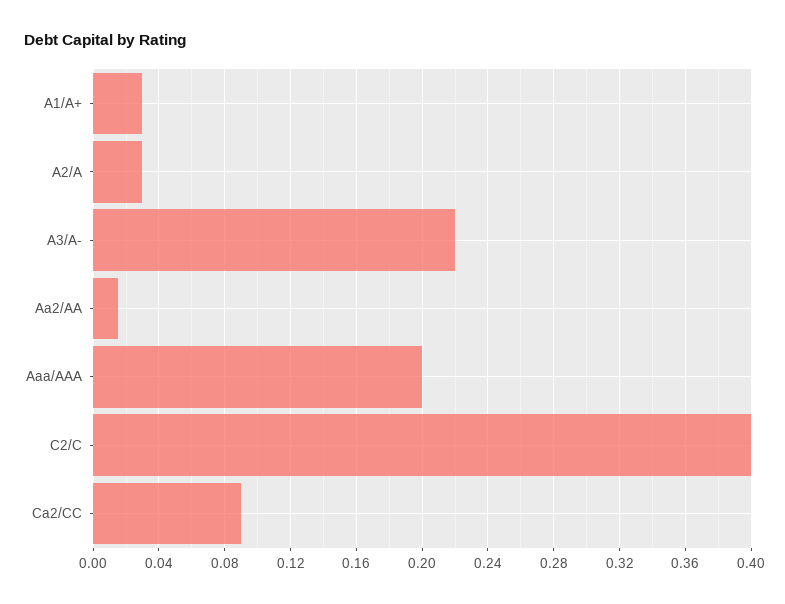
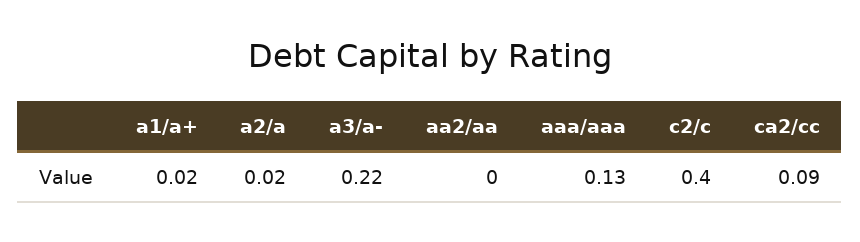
A1/A+: 0.03 -> 0.02
A2/A: 0.03 -> 0.02
Aa2/AA: 0.015 -> 0
Aaa/AAA: 0.2 -> 0.13

